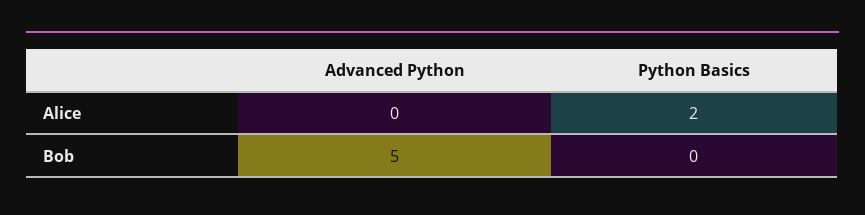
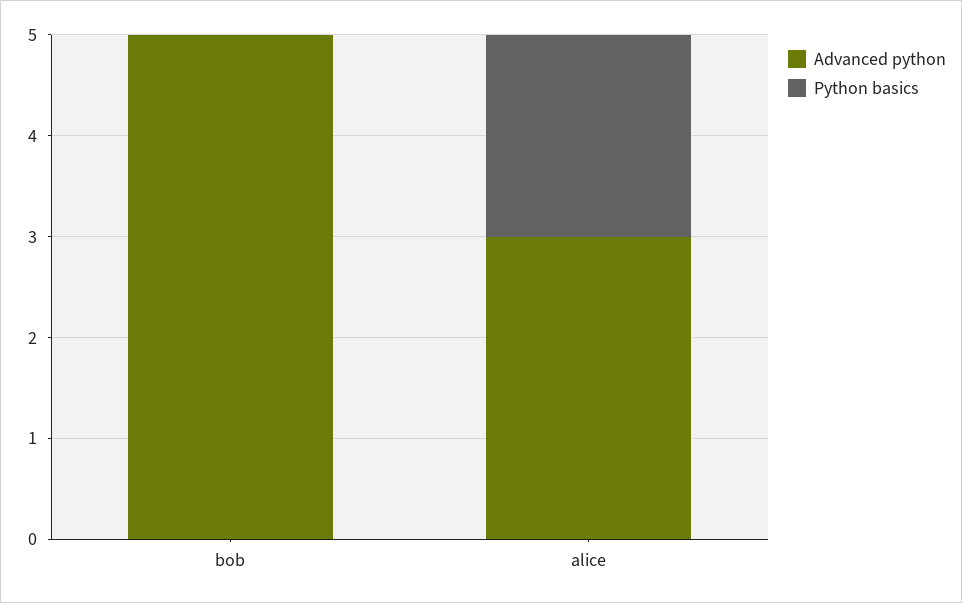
Advanced Python, Alice: 0 -> 3

